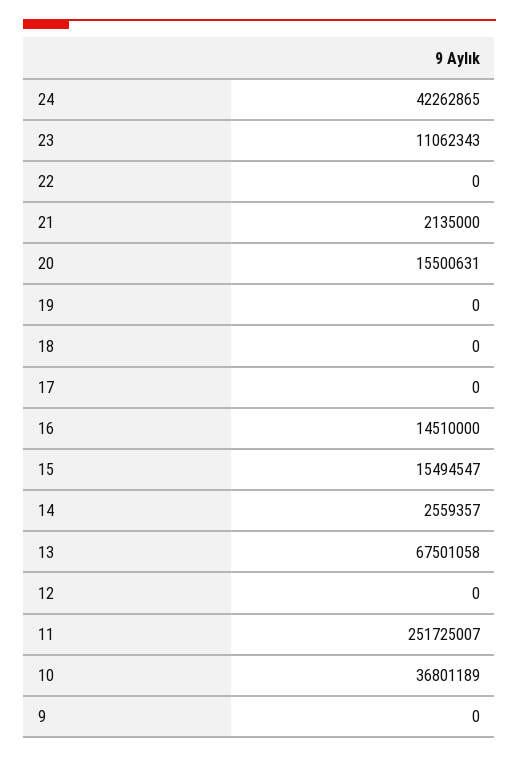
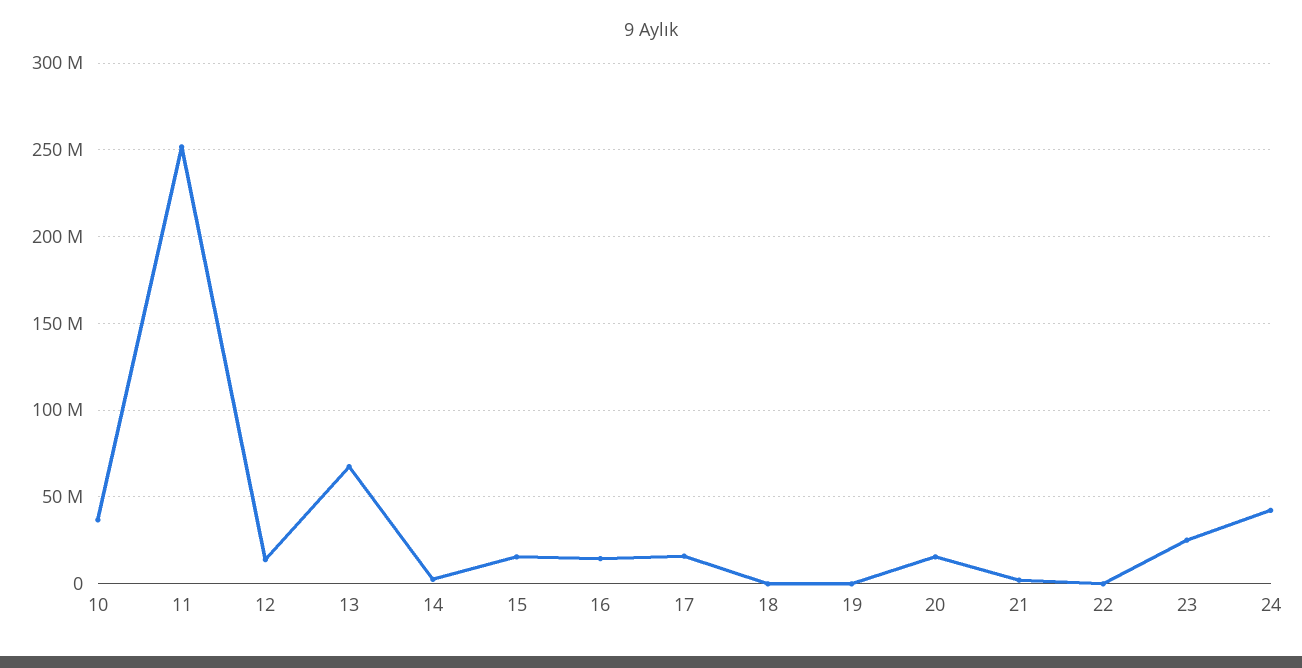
23: 11062343 -> 25000000
17: 0 -> 15000000
12: 0 -> 15000000
9: 0 -> none

